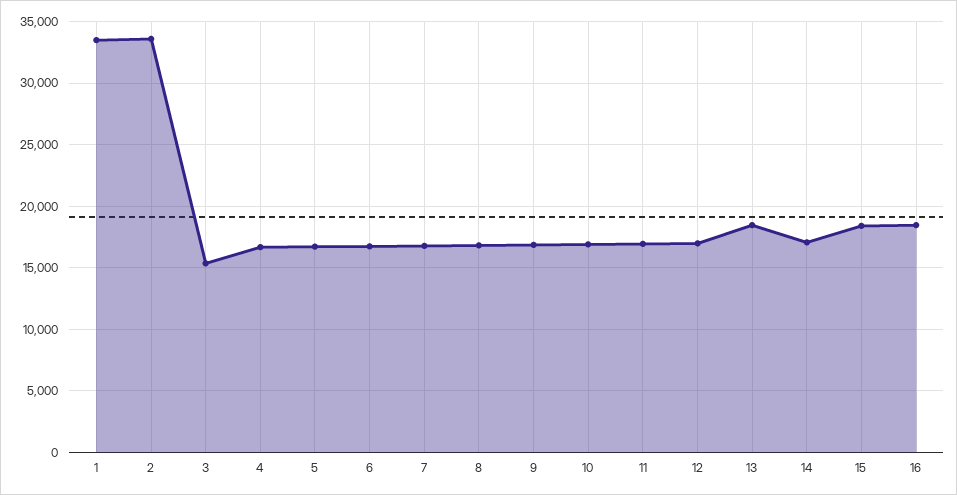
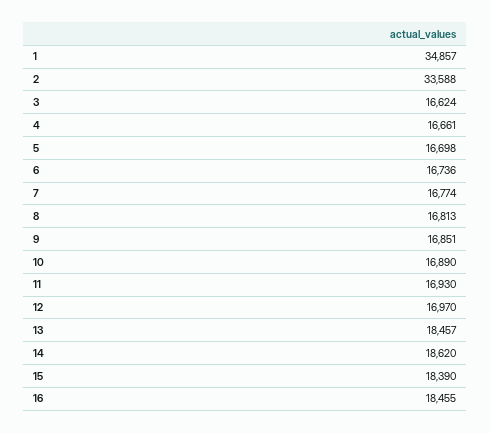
1: 33500 -> 34857
3: 15500 -> 16624
14: 17000 -> 18620

